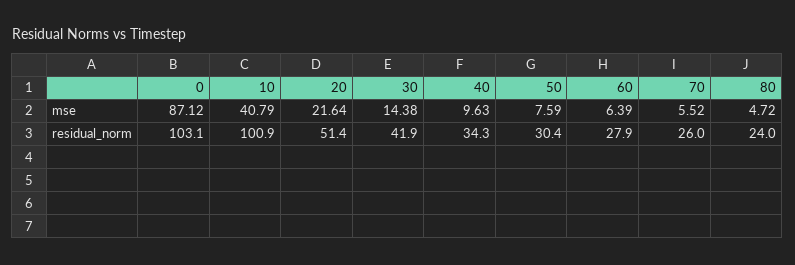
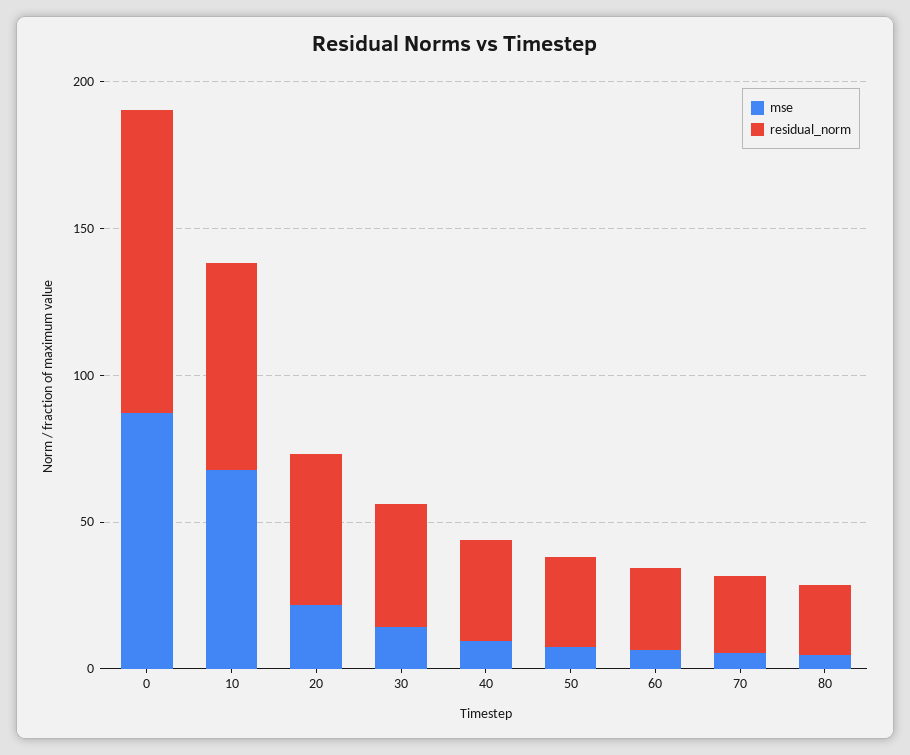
mse, 10: 40.79 -> 70
residual_norm, 10: 100.9 -> 70

